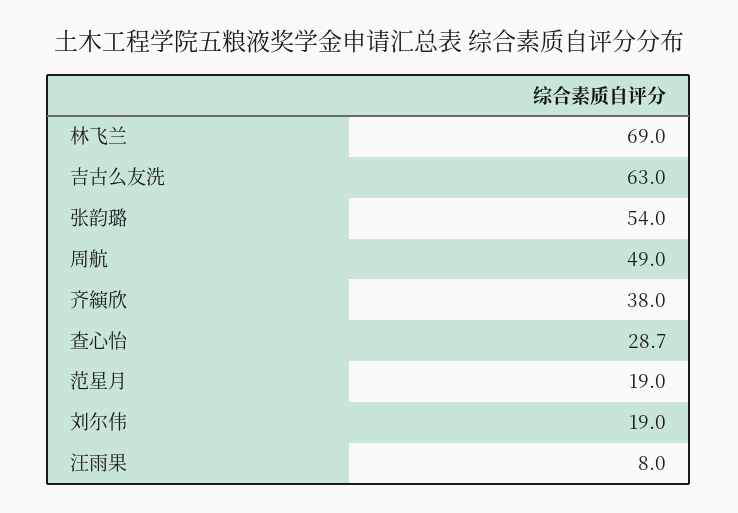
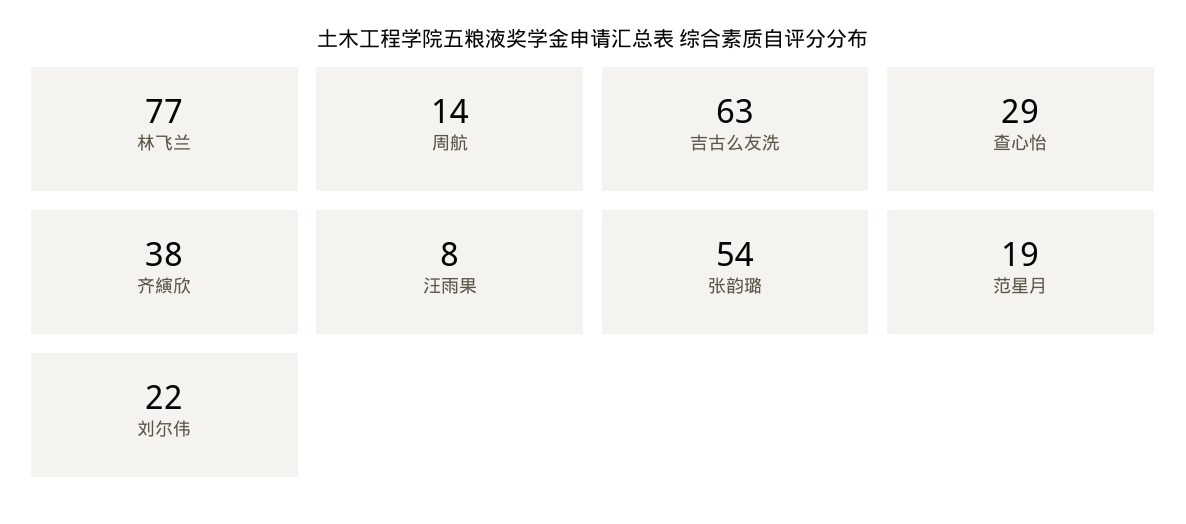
林飞兰: 69 -> 77
周航: 49 -> 14
刘尔伟: 19 -> 22

